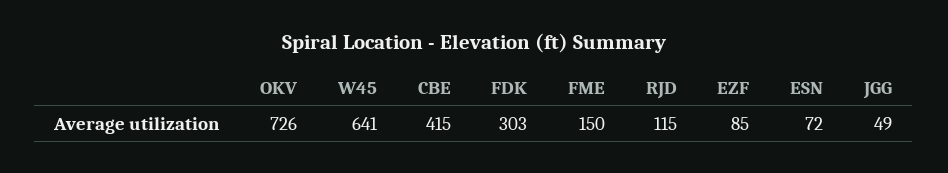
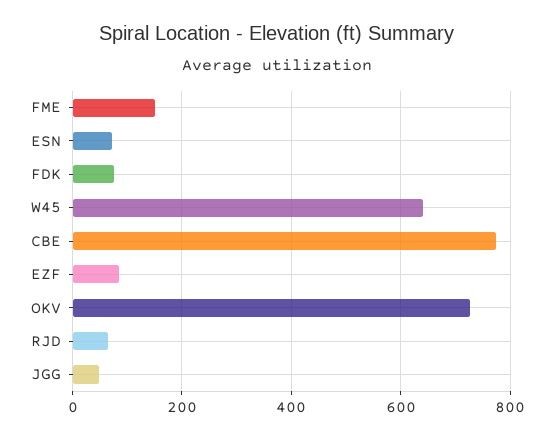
CBE: 415 -> 780
FDK: 303 -> 80
RJD: 115 -> 60

